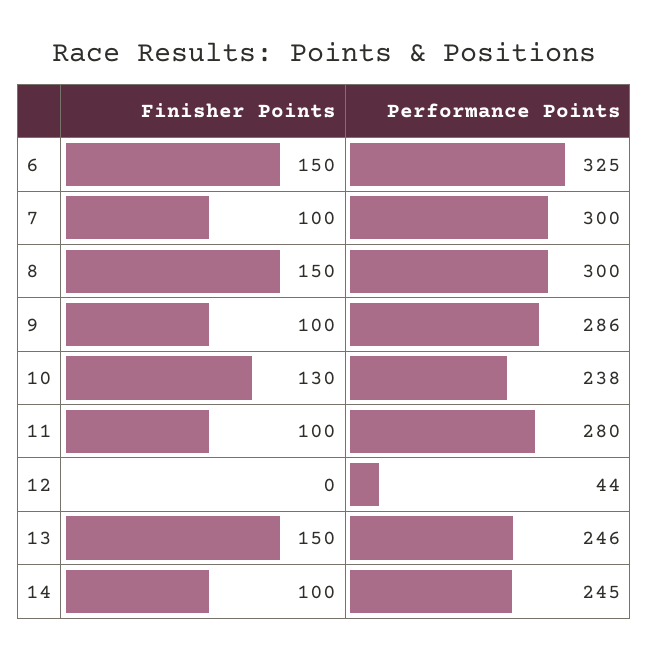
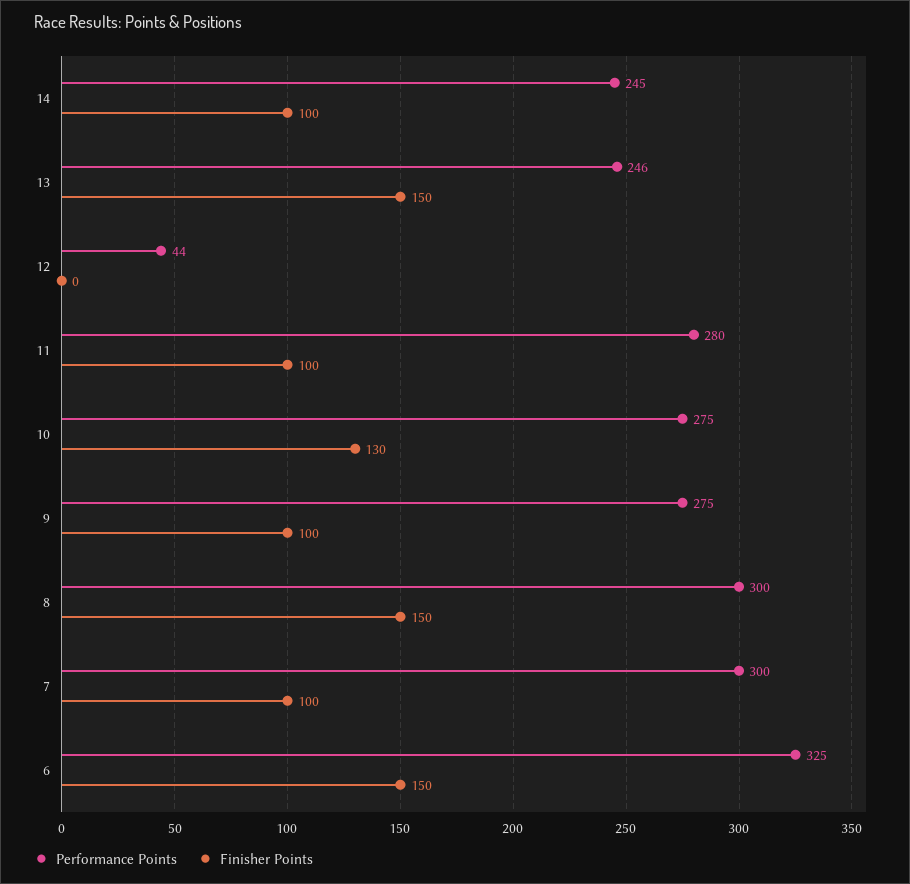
Performance Points, 9: 286 -> 275
Performance Points, 10: 238 -> 275

